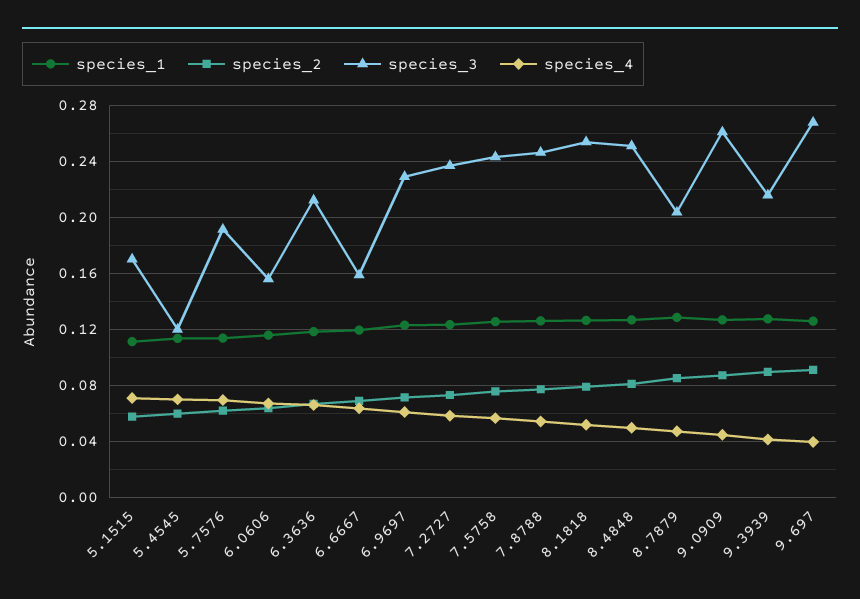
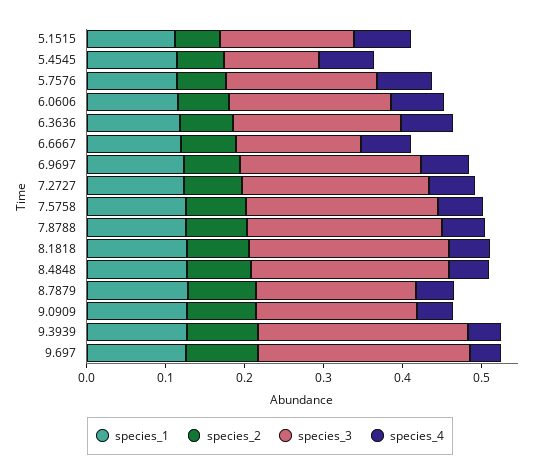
species_3, 6.0606: 0.155 -> 0.2
species_3, 9.0909: 0.26 -> 0.2
species_3, 9.3939: 0.215 -> 0.26

